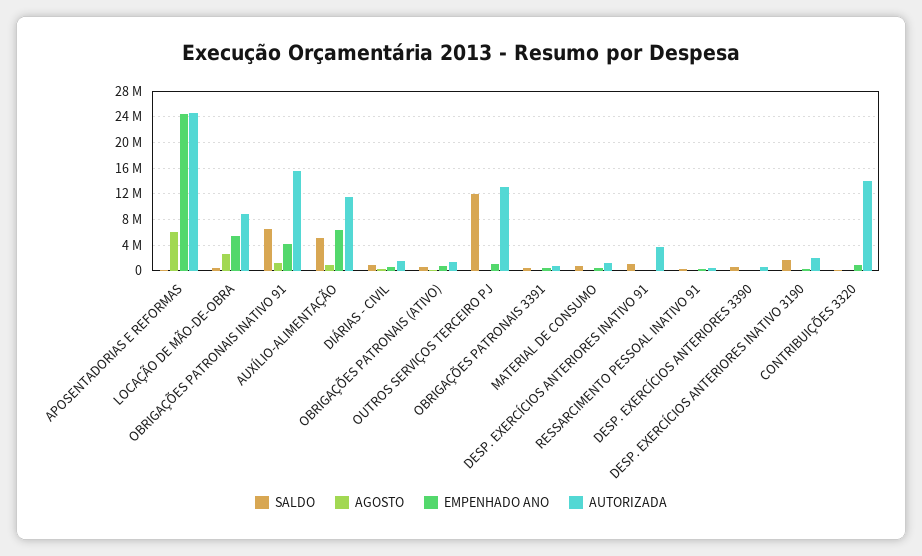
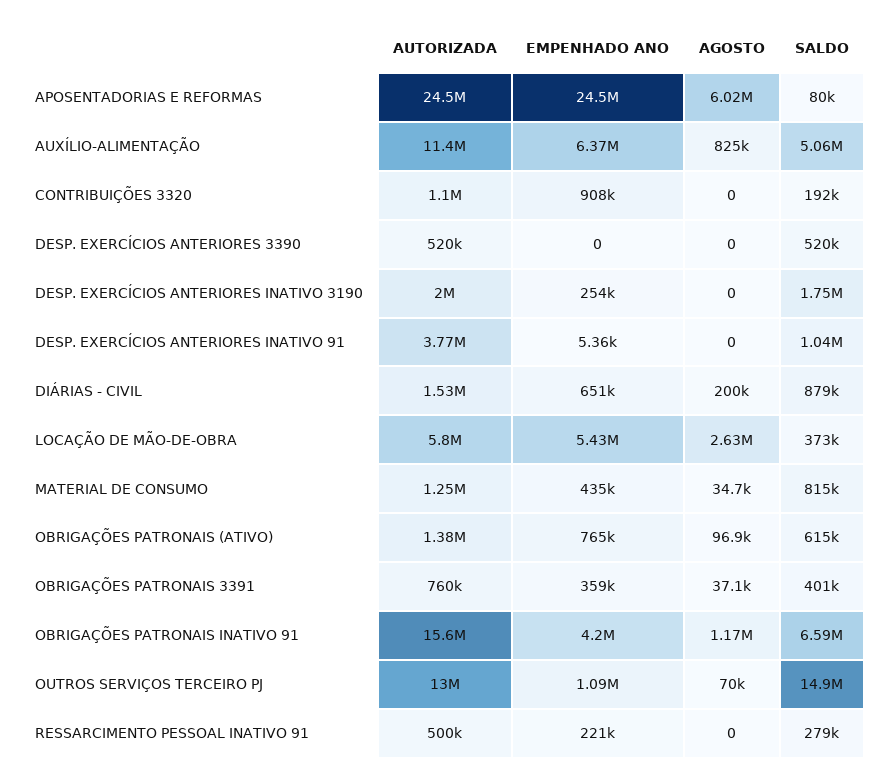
AUTORIZADA, LOCAÇÃO DE MÃO-DE-OBRA: 9000000 -> 5800000
SALDO, OUTROS SERVIÇOS TERCEIRO PJ: 12000000 -> 14900000
AUTORIZADA, CONTRIBUIÇÕES 3320: 14000000 -> 1100000

